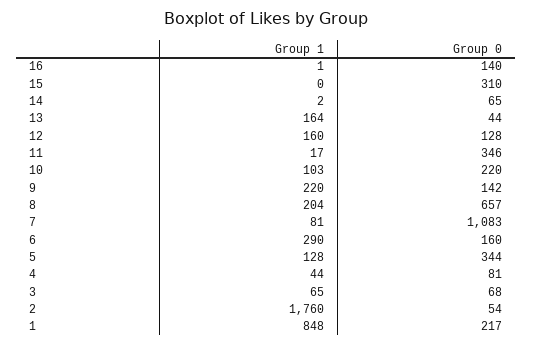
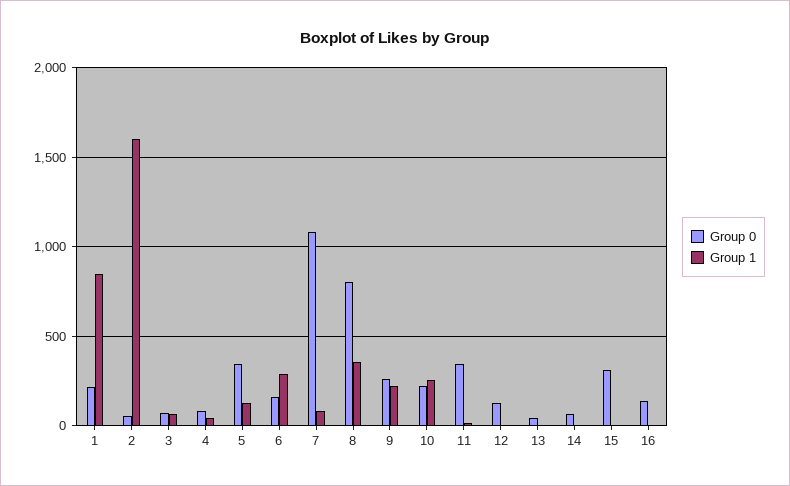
Group 1, 13: 164 -> 0
Group 1, 12: 160 -> 0
Group 1, 10: 103 -> 250
Group 0, 9: 142 -> 250
Group 1, 8: 204 -> 350
Group 0, 8: 657 -> 800
Group 1, 2: 1760 -> 1600

